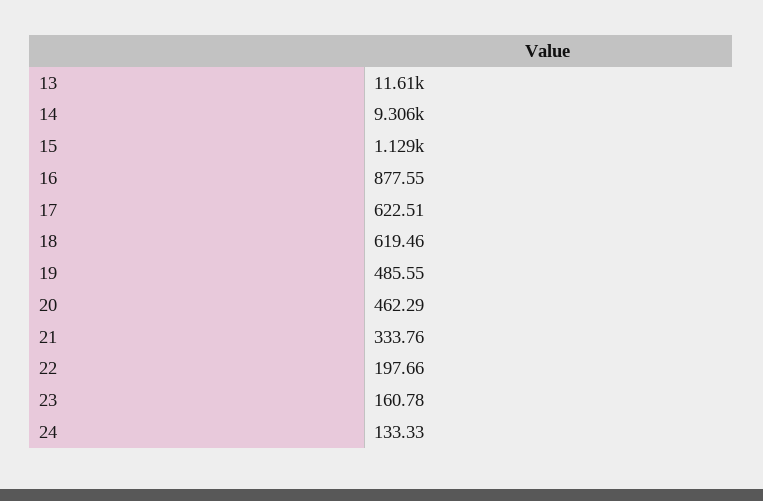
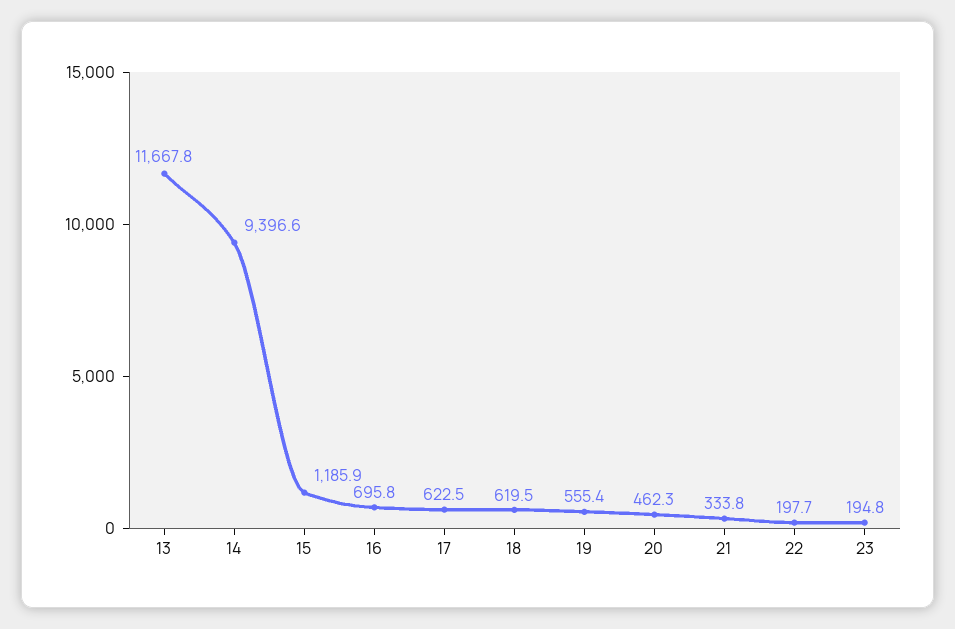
13: 11610 -> 11667.8
14: 9306 -> 9396.6
15: 1129 -> 1185.9
16: 877.55 -> 695.8
19: 485.55 -> 555.4
23: 160.78 -> 194.8
24: 133.33 -> none

